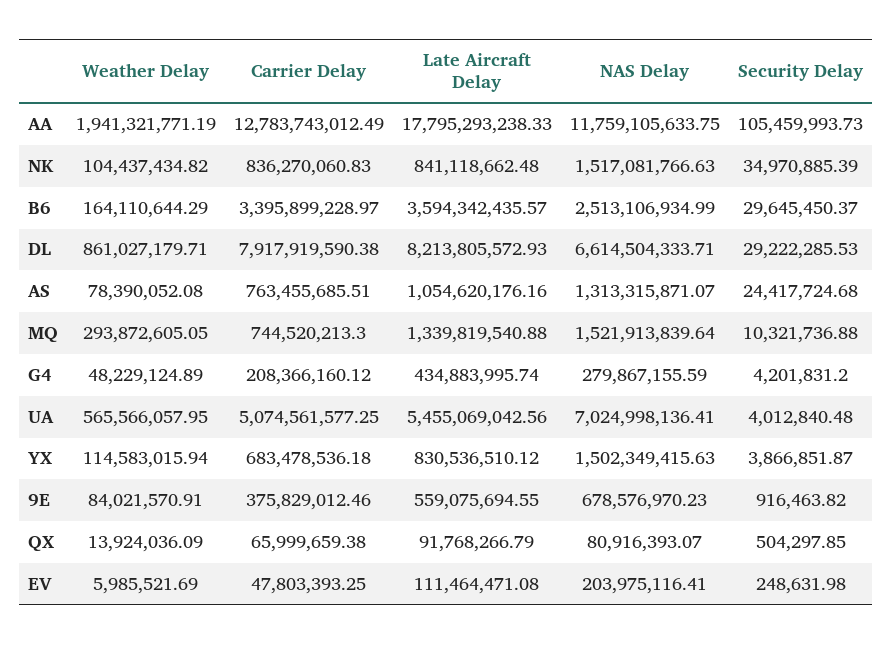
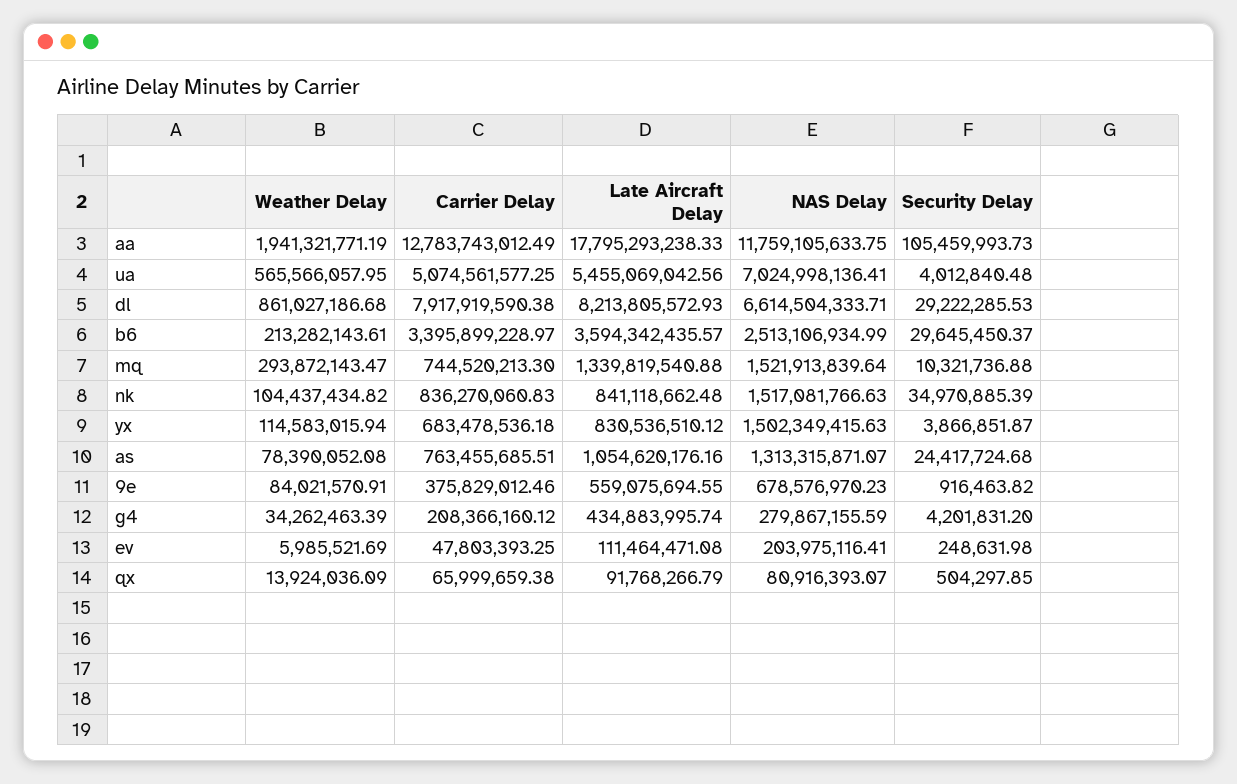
Weather Delay, B6: 164110644.29 -> 213282143.61
Weather Delay, DL: 861027179.71 -> 861027186.68
Weather Delay, MQ: 293872605.05 -> 293872143.47
Weather Delay, G4: 48229124.89 -> 34262463.39

